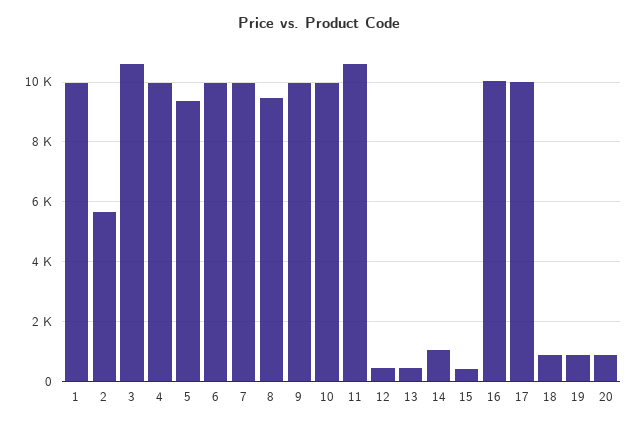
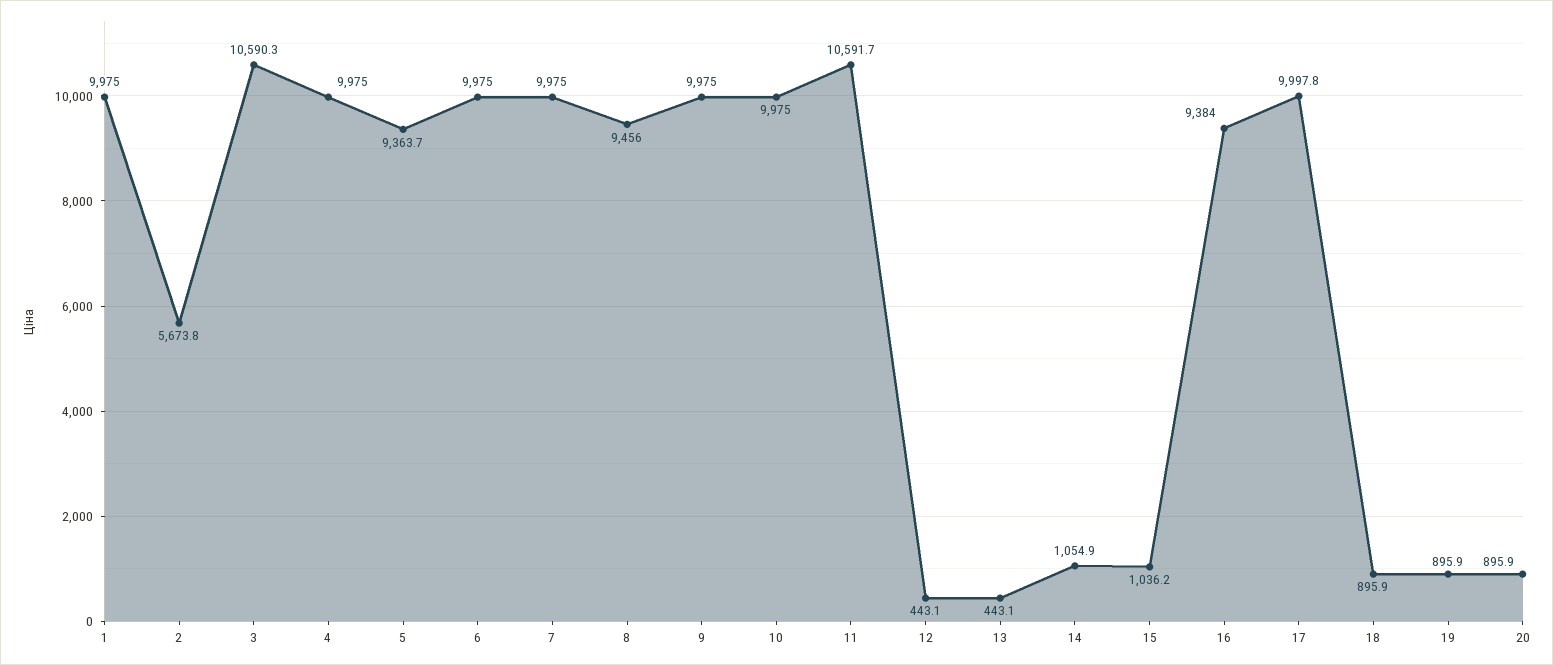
15: 500 -> 1036.2
16: 10000 -> 9384

